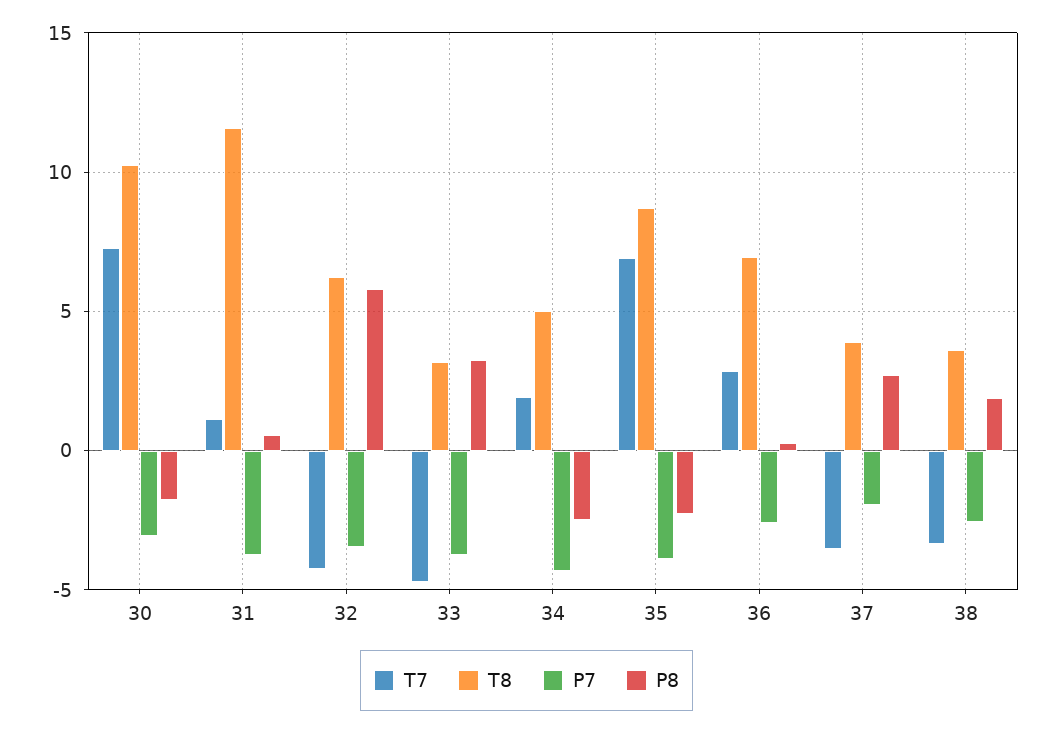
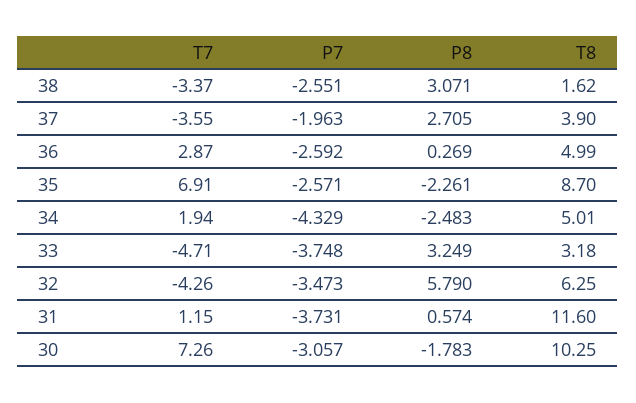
P7, 35: -4 -> -2.571
T8, 36: 7 -> 4.99
T8, 38: 3.5 -> 1.62
P8, 38: 2 -> 3.071

